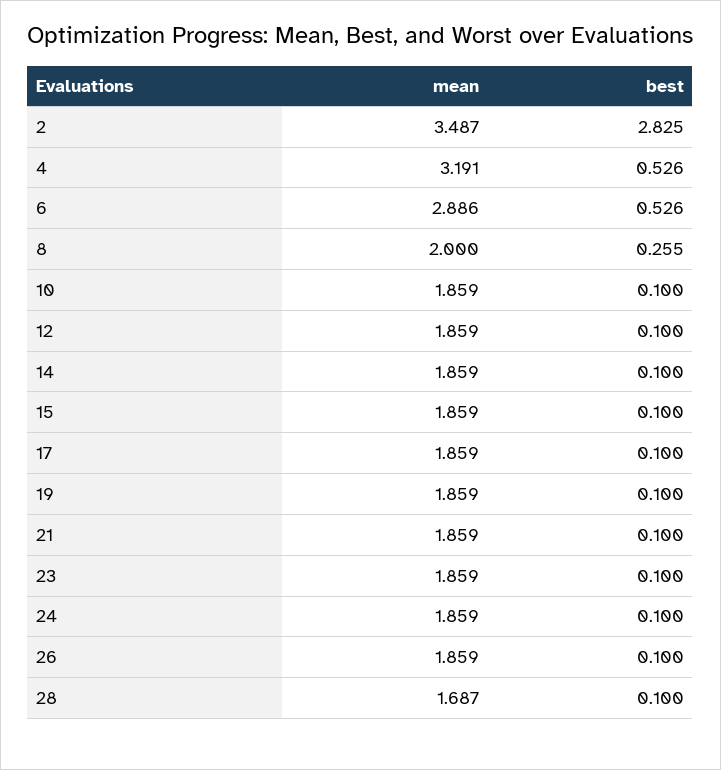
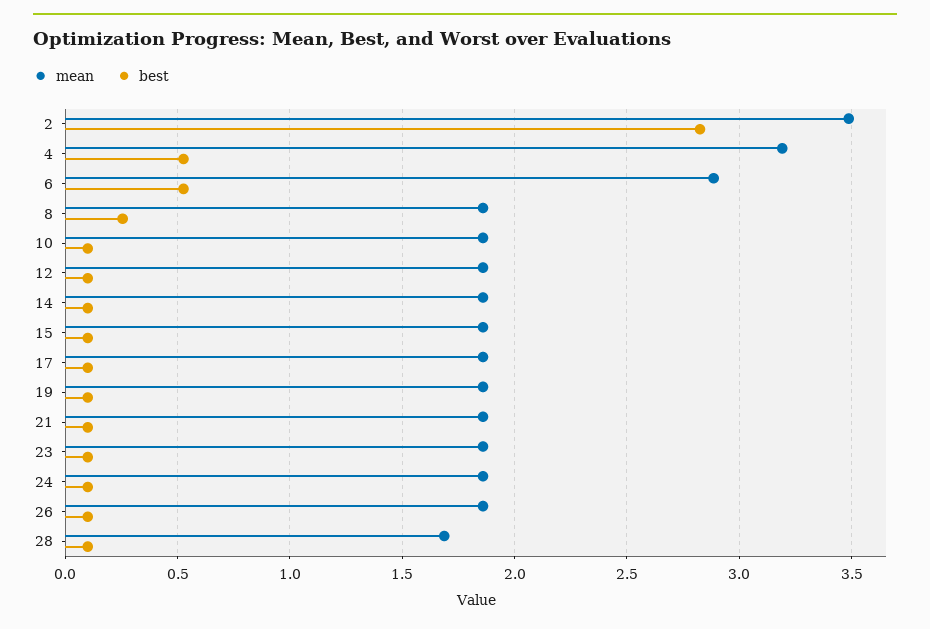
mean, 8: 2 -> 1.85

